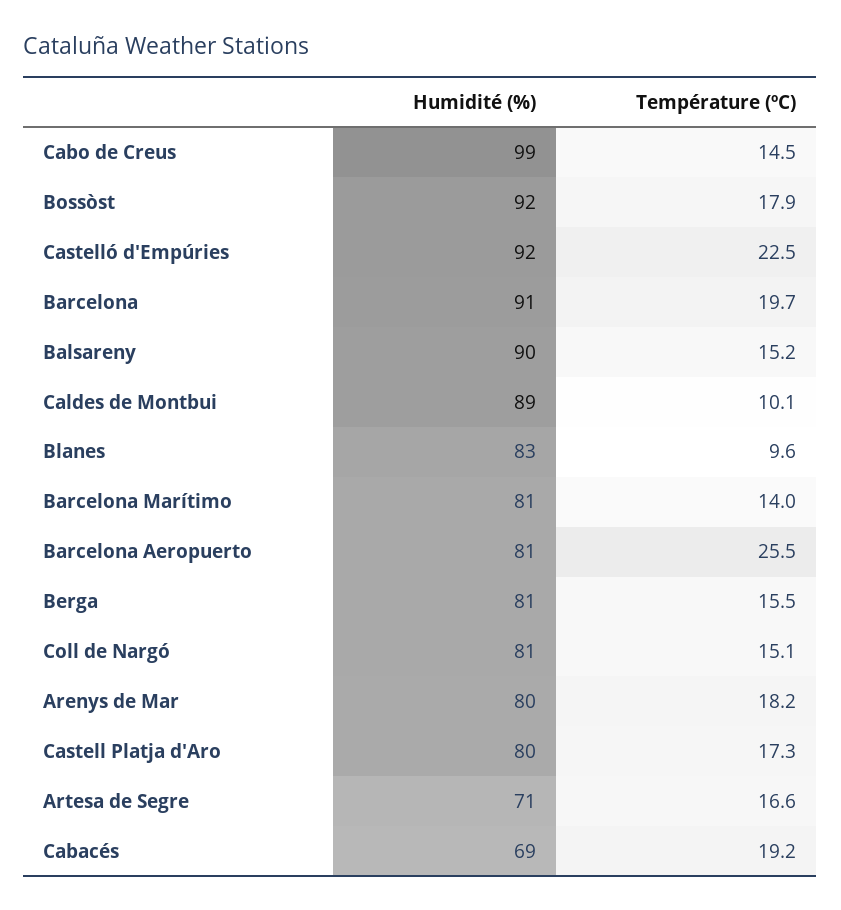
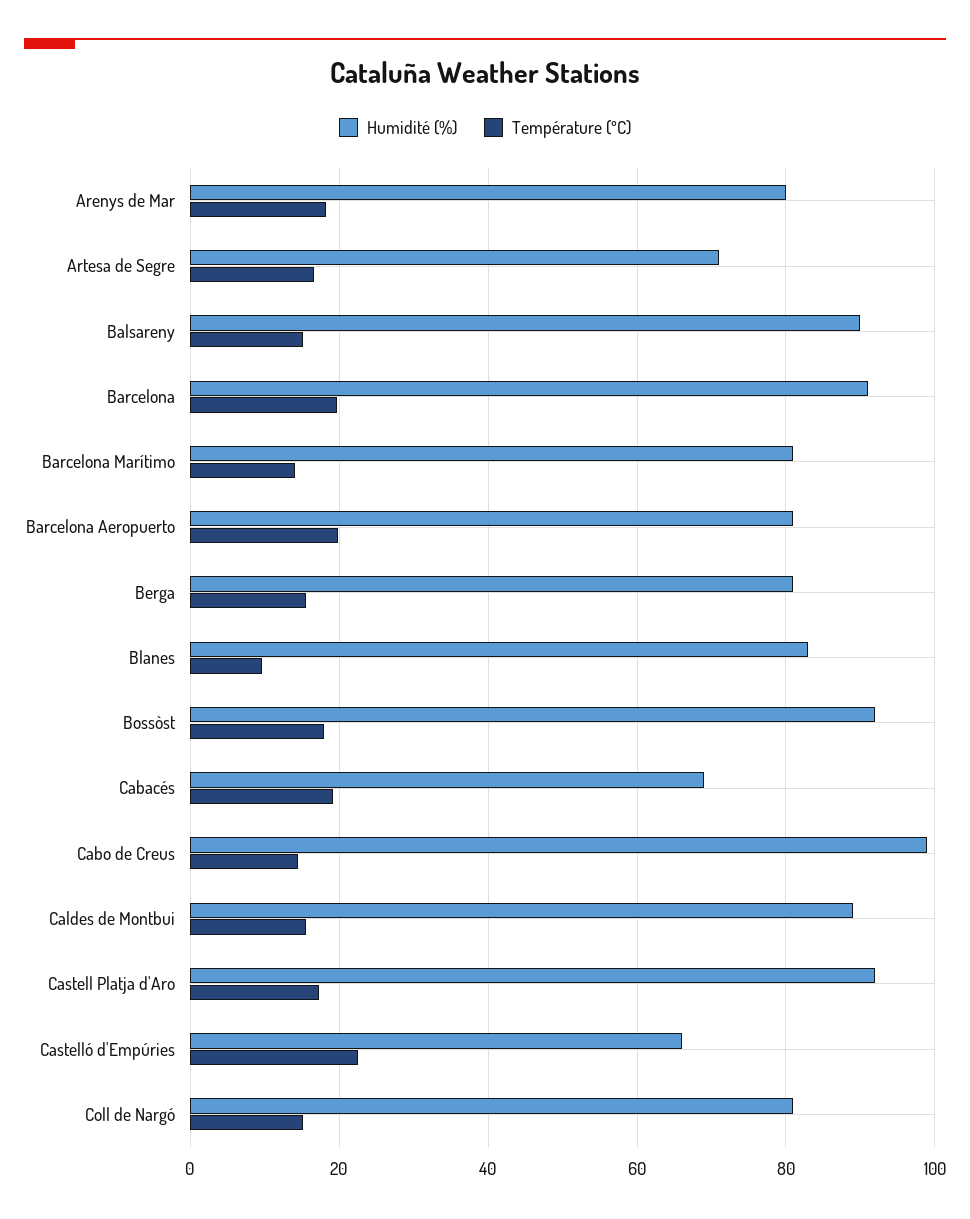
Humidité (%), Castelló d'Empúries: 92 -> 66
Température (ºC), Caldes de Montbui: 10.1 -> 16
Température (ºC), Barcelona Aeropuerto: 25.5 -> 20
Humidité (%), Castell Platja d'Aro: 80 -> 92

